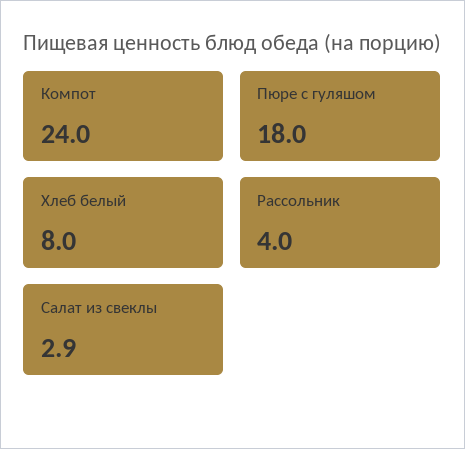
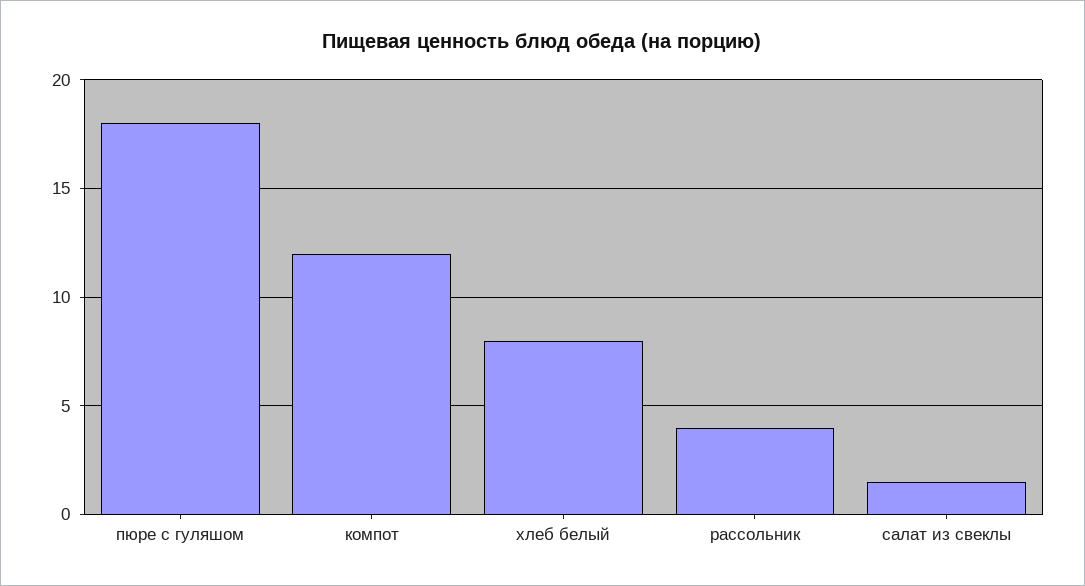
Компот: 24 -> 12
Салат из свеклы: 2.9 -> 1.5

